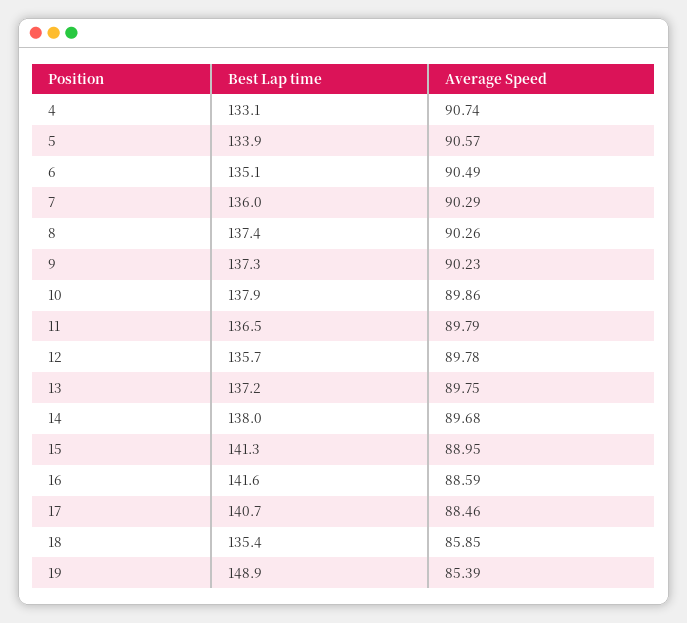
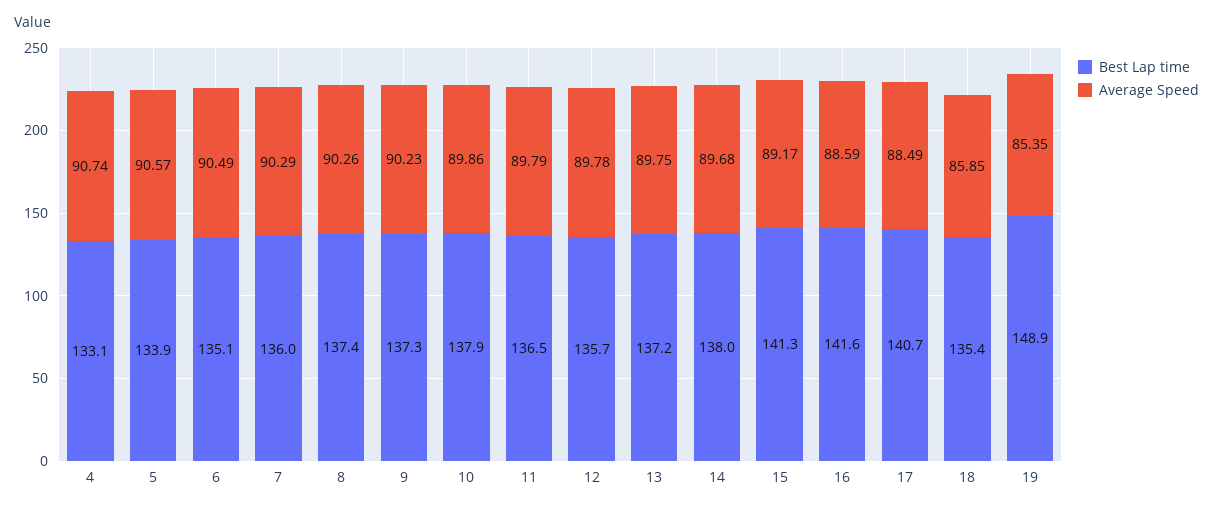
Average Speed, 15: 88.95 -> 89.17
Average Speed, 17: 88.46 -> 88.49
Average Speed, 19: 85.39 -> 85.35

